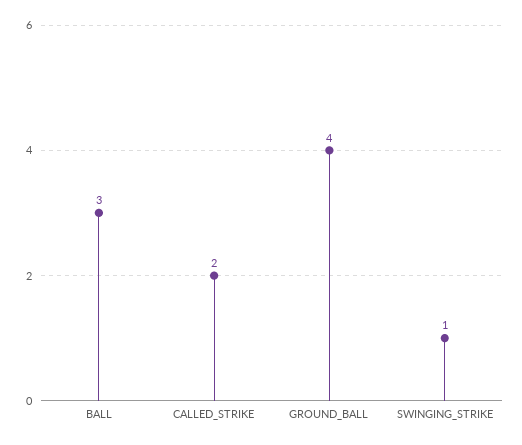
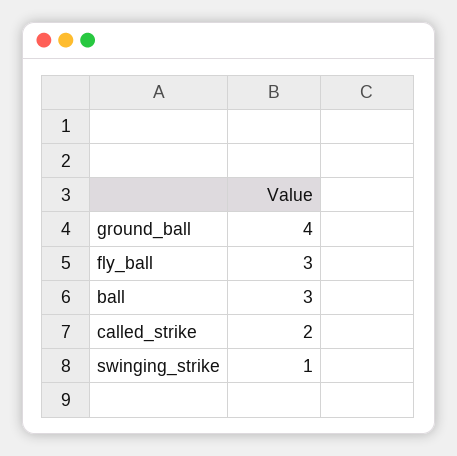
fly_ball: none -> 3

